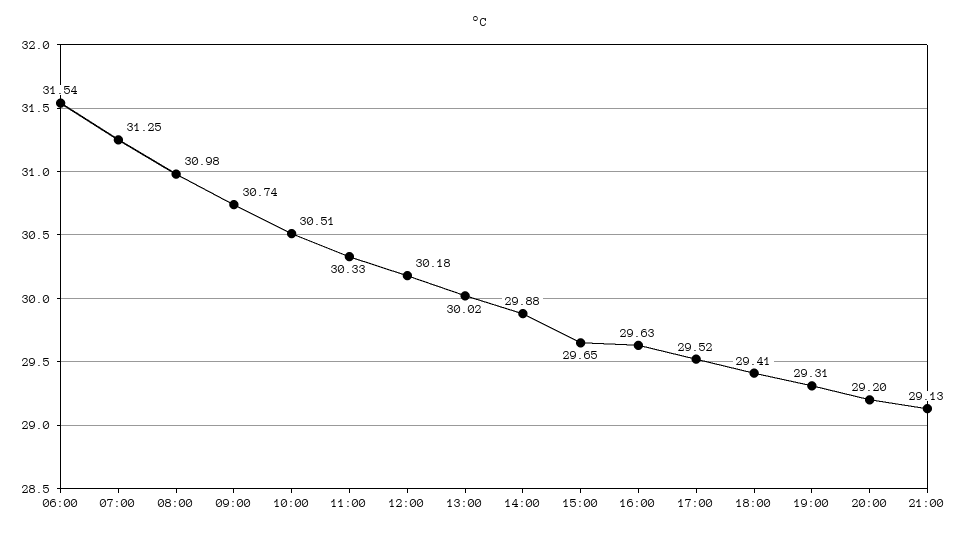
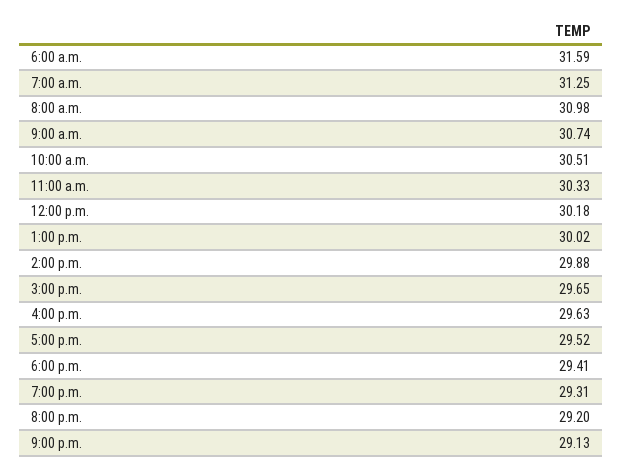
06:00: 31.54 -> 31.59

